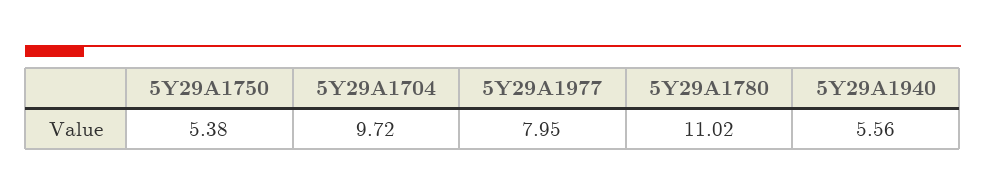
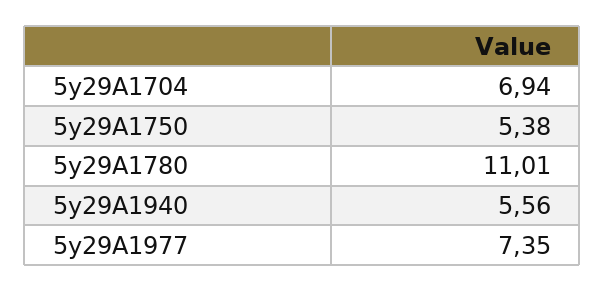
5Y29A1704: 9.72 -> 6.94
5Y29A1977: 7.95 -> 7.35
5Y29A1780: 11.02 -> 11.01

